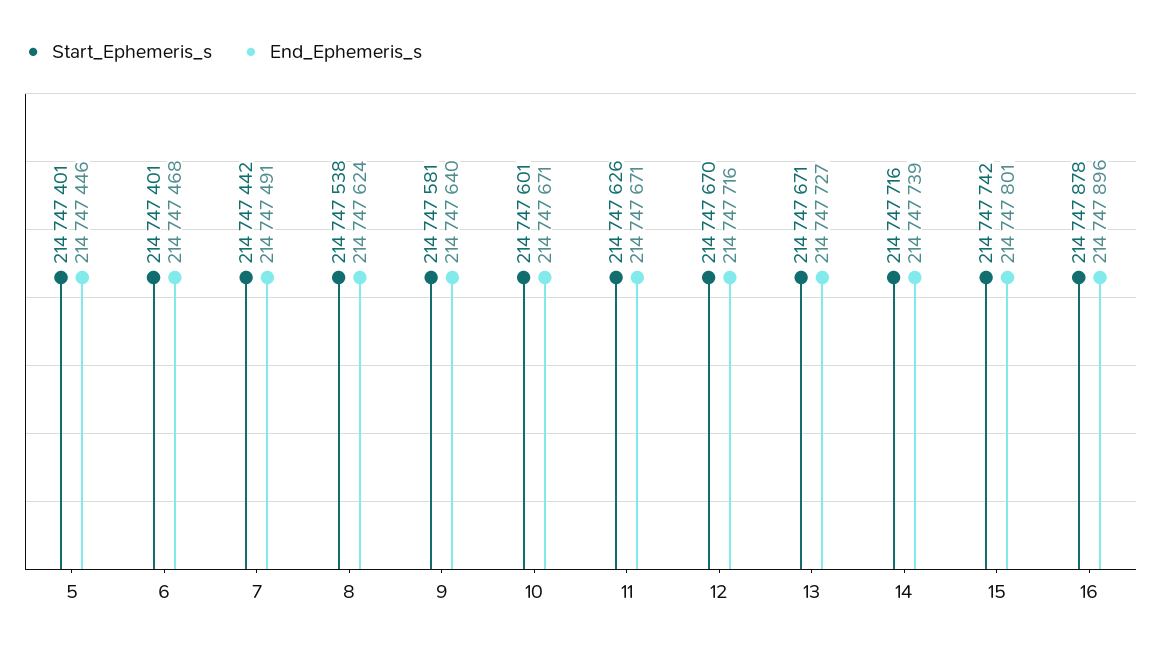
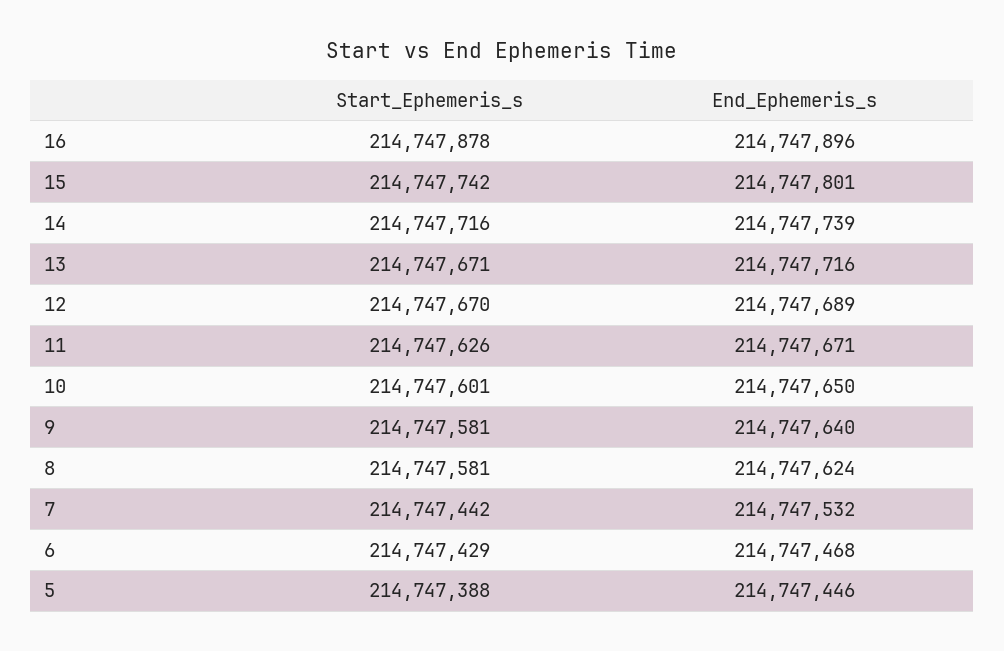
Start_Ephemeris_s, 5: 214747401 -> 214747388
Start_Ephemeris_s, 6: 214747401 -> 214747429
End_Ephemeris_s, 7: 214747491 -> 214747532
Start_Ephemeris_s, 8: 214747538 -> 214747581
End_Ephemeris_s, 10: 214747671 -> 214747650
End_Ephemeris_s, 12: 214747716 -> 214747689
End_Ephemeris_s, 13: 214747727 -> 214747716

